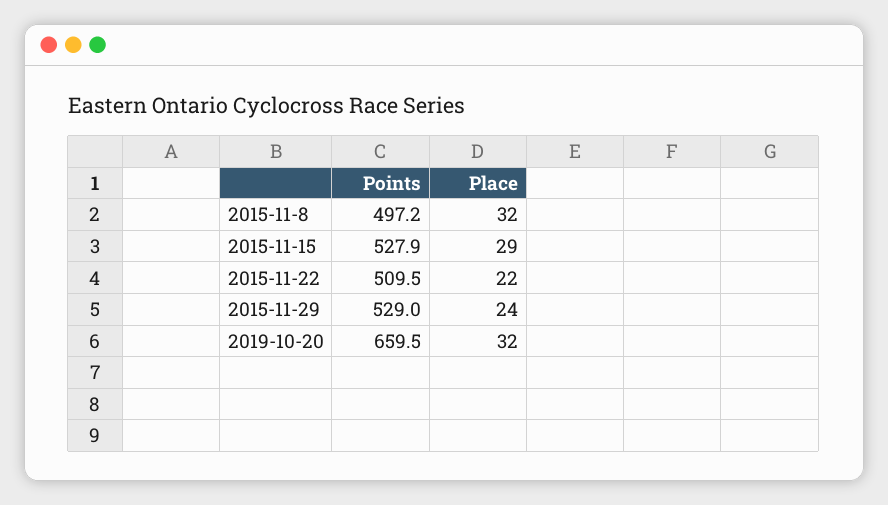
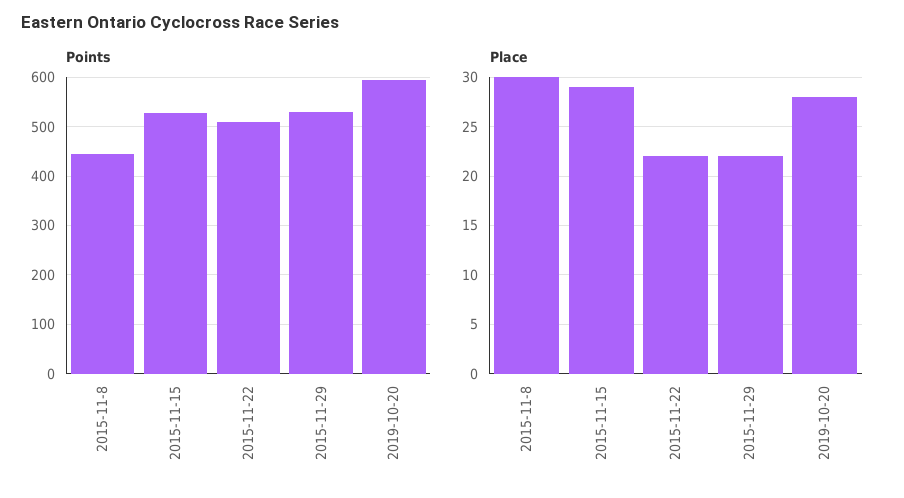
Points, 2015-11-8: 497.2 -> 440
Place, 2015-11-8: 32 -> 30
Place, 2015-11-29: 24 -> 22
Points, 2019-10-20: 659.5 -> 600
Place, 2019-10-20: 32 -> 28

